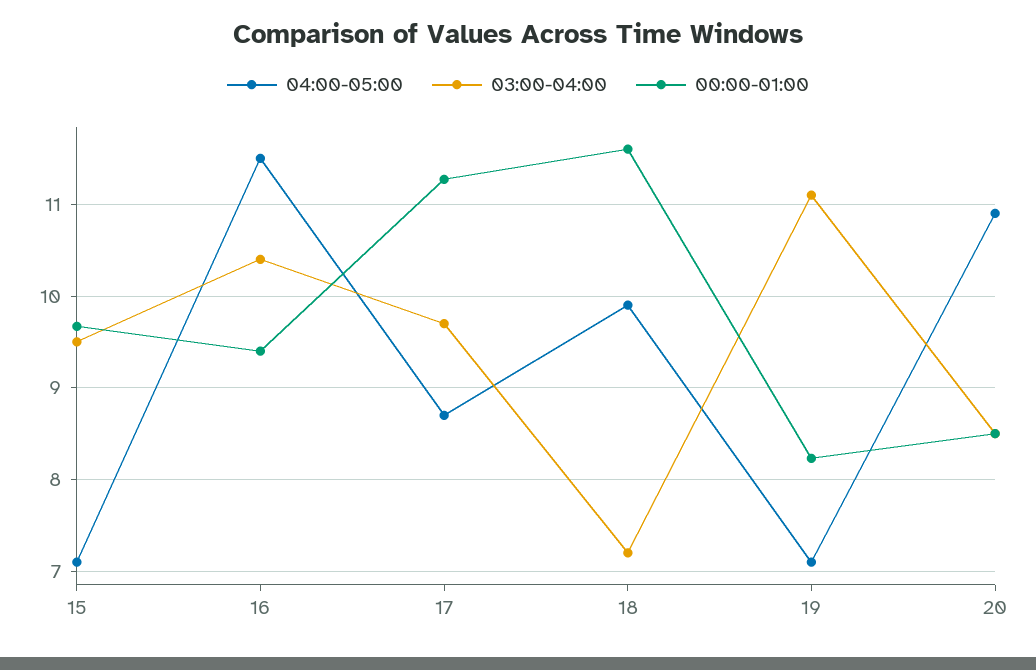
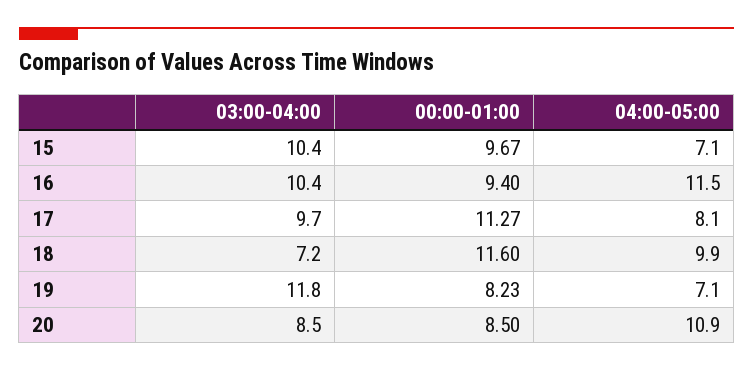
03:00-04:00, 15: 9.5 -> 10.4
04:00-05:00, 17: 8.7 -> 8.1
03:00-04:00, 19: 11.1 -> 11.8

